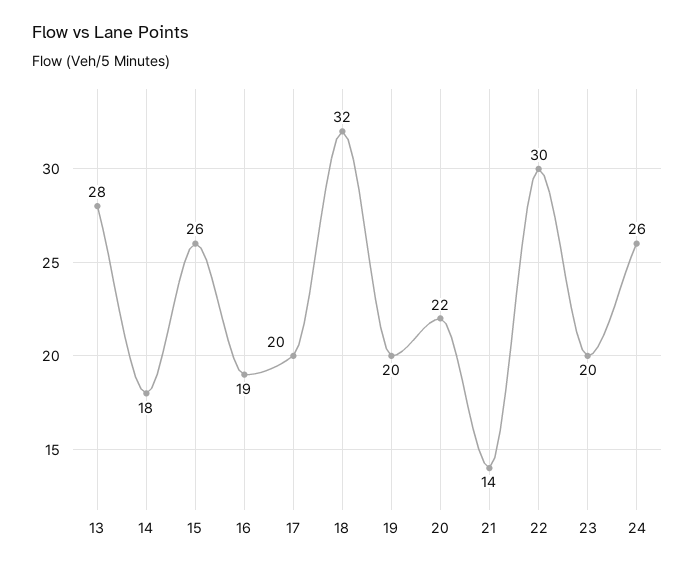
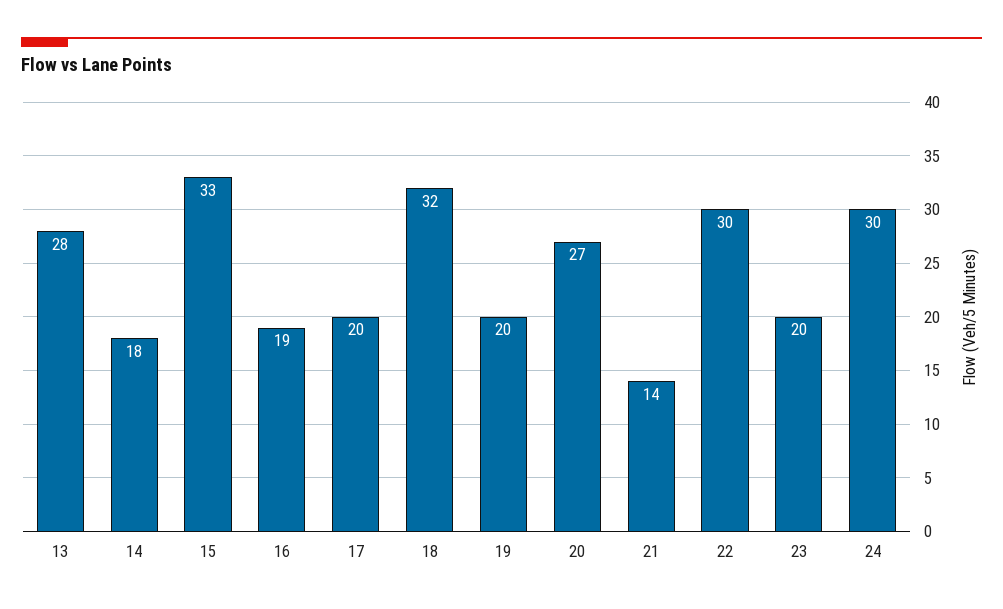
15: 26 -> 33
20: 22 -> 27
24: 26 -> 30

